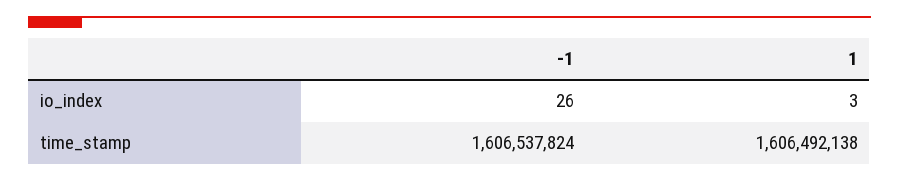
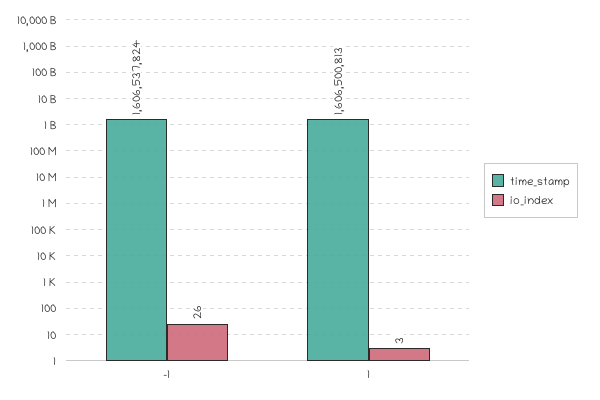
time_stamp, 1: 1606492138 -> 1606500813

